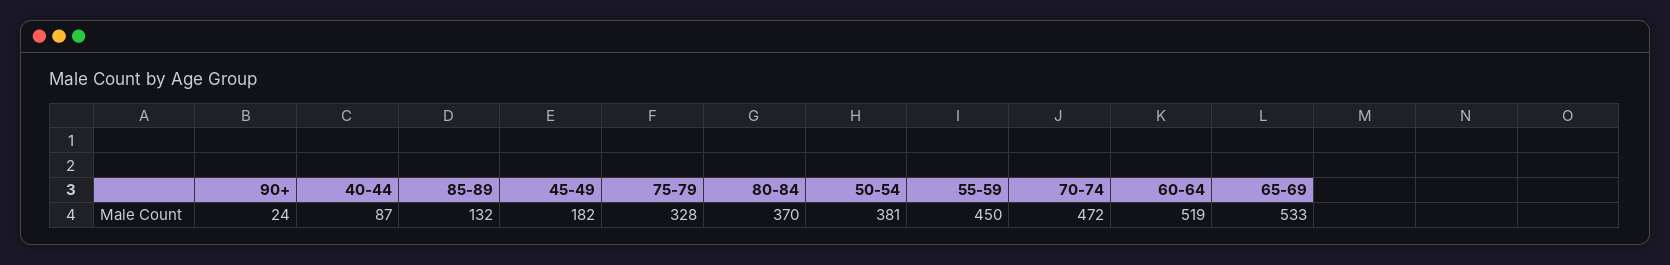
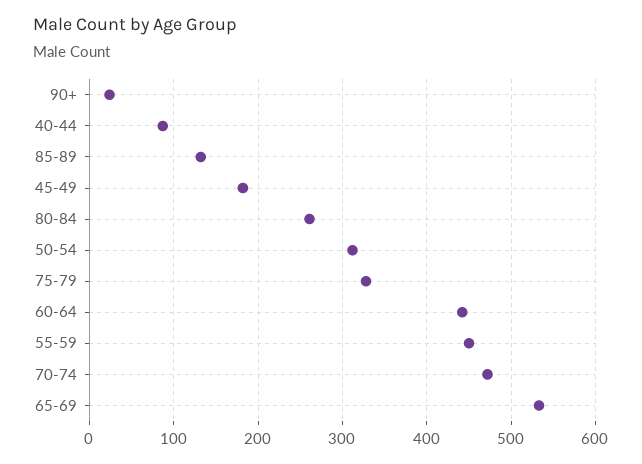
80-84: 370 -> 260
50-54: 381 -> 310
60-64: 519 -> 440

